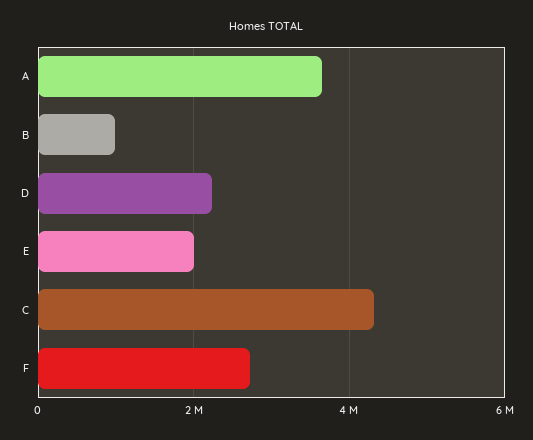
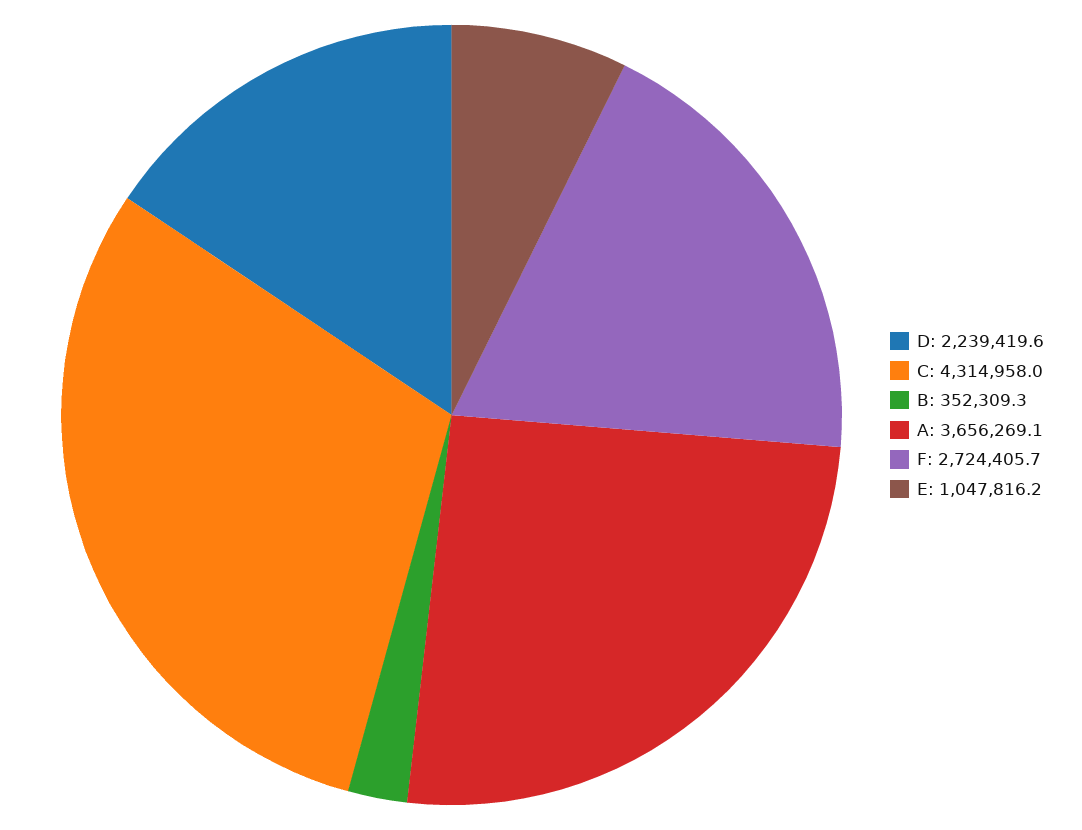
B: 1000000 -> 352309.3
E: 2000000 -> 1047816.2

